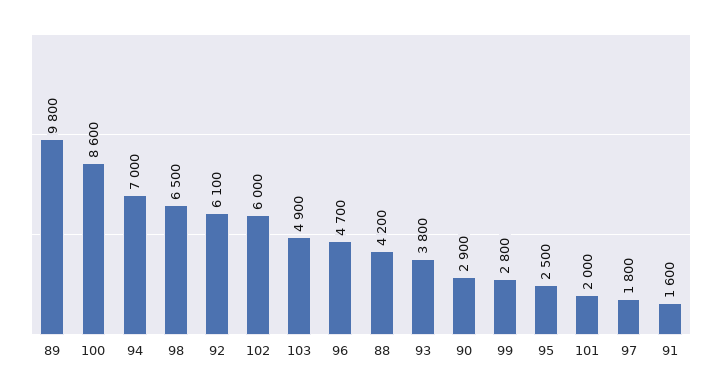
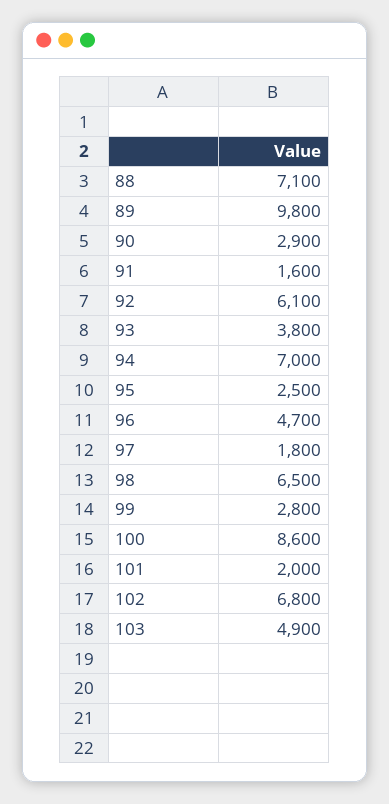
102: 6000 -> 6800
88: 4200 -> 7100

